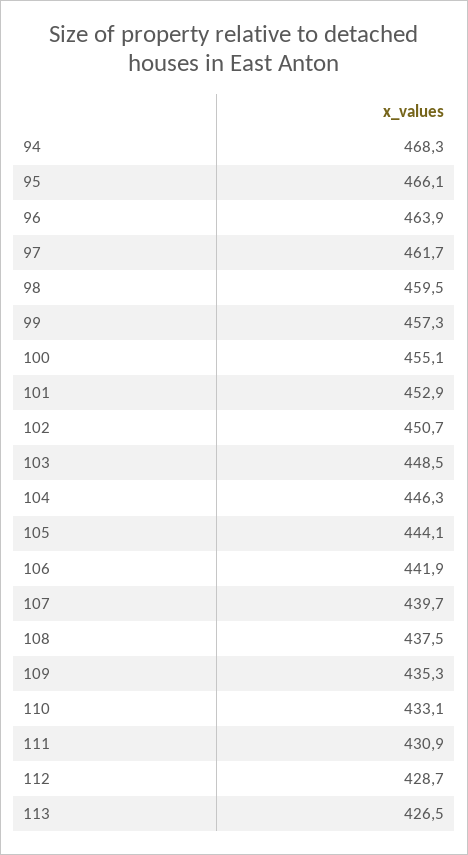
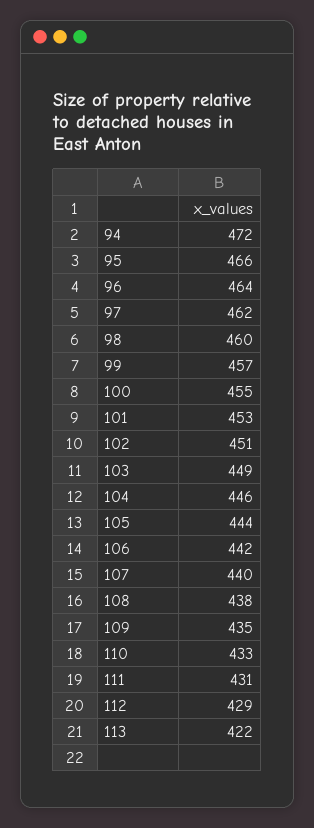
94: 468.3 -> 472
113: 426.5 -> 422

